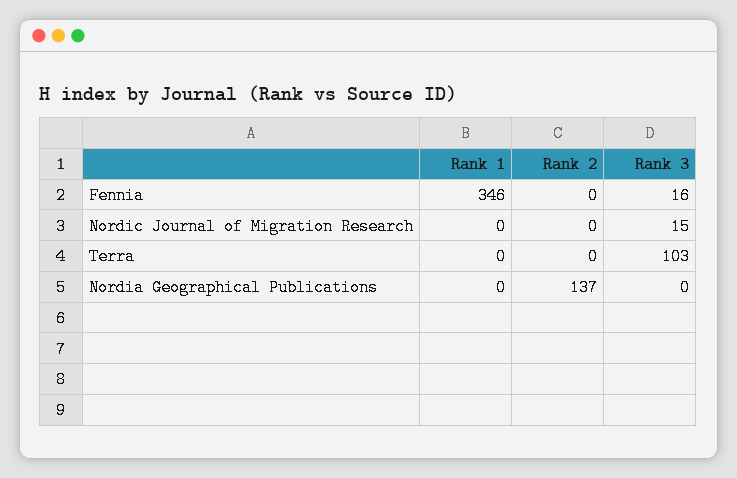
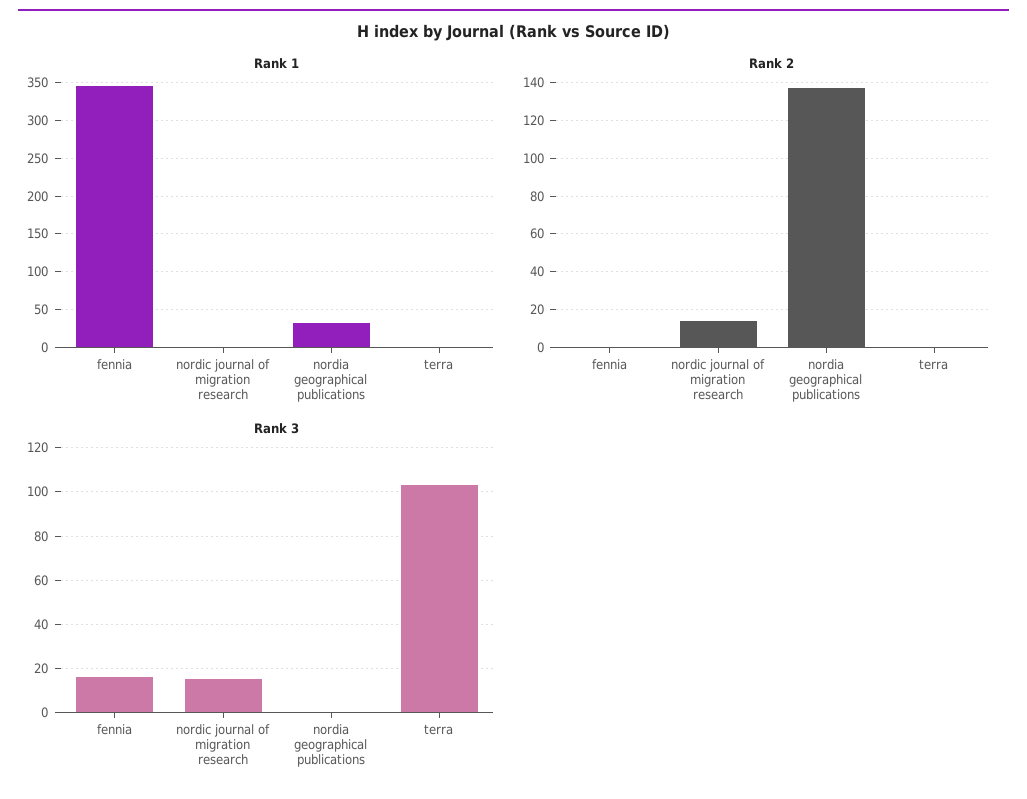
Rank 2, Nordic Journal of Migration Research: 0 -> 15
Rank 1, Nordia Geographical Publications: 0 -> 30

